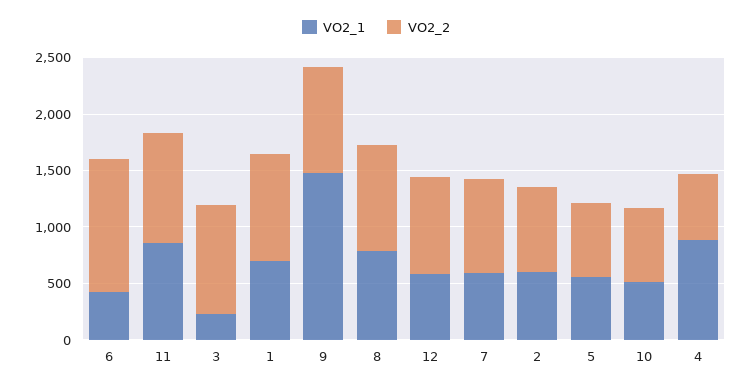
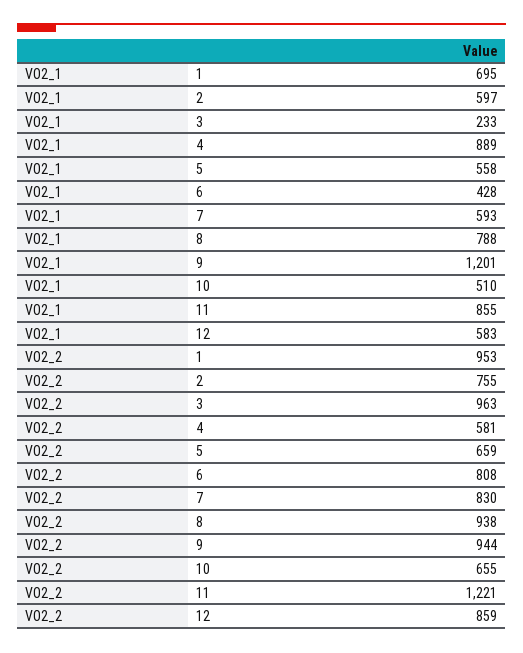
VO2_2, 6: 1200 -> 808
VO2_2, 11: 1000 -> 1221
VO2_1, 9: 1500 -> 1201

